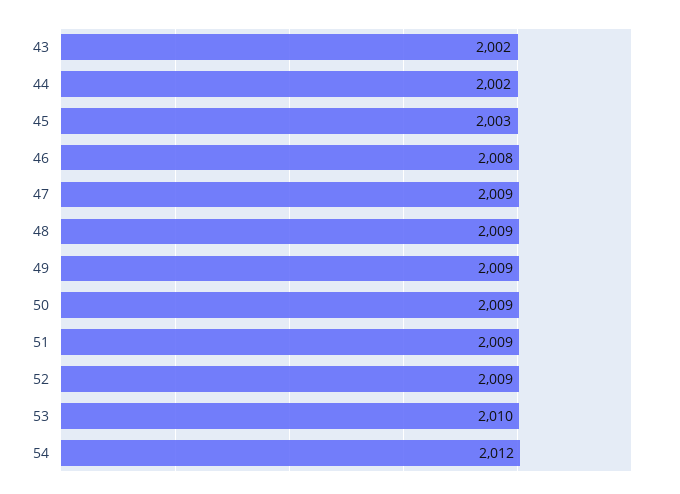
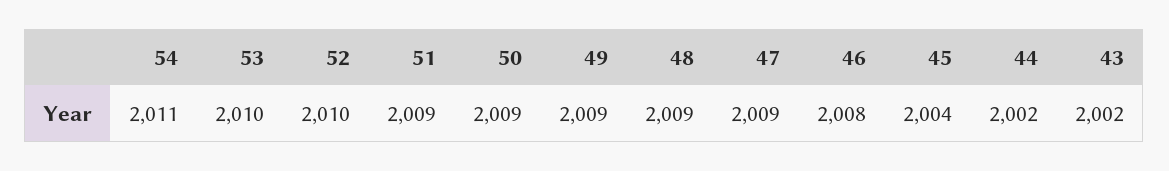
45: 2003 -> 2004
52: 2009 -> 2010
54: 2012 -> 2011

